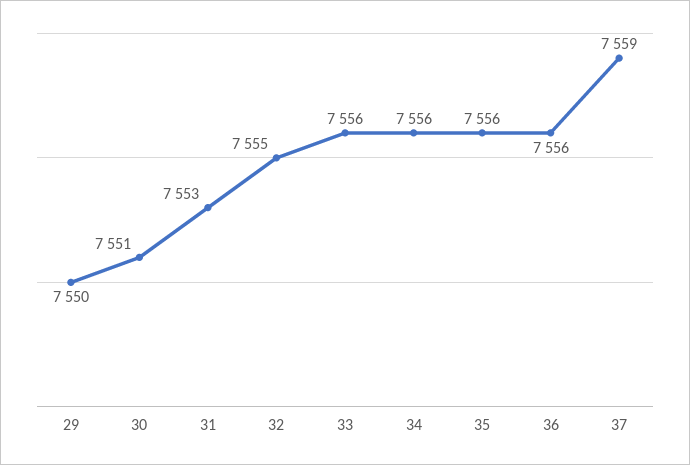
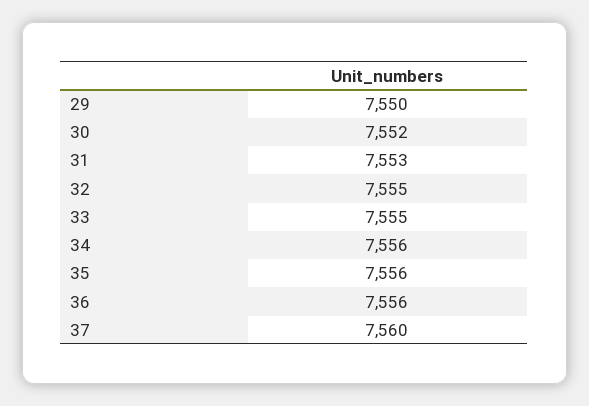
30: 7551 -> 7552
33: 7556 -> 7555
37: 7559 -> 7560

